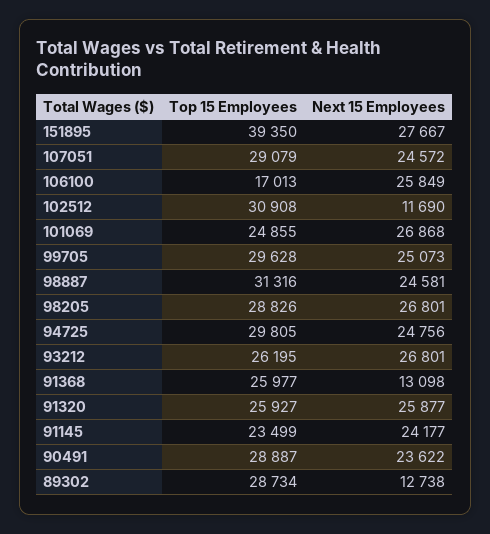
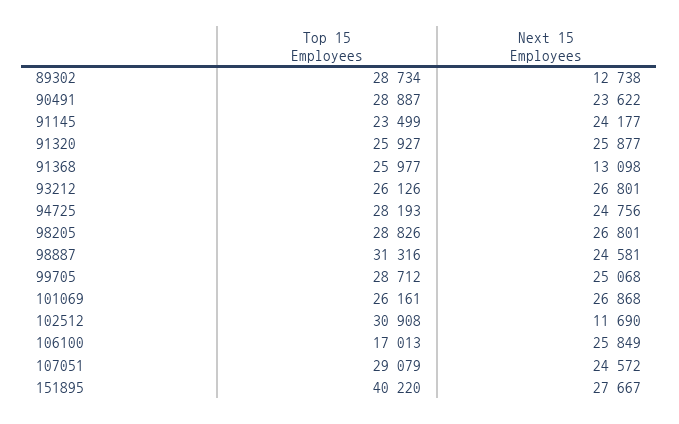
Top 15 Employees, 151895: 39350 -> 40220
Top 15 Employees, 101069: 24855 -> 26161
Top 15 Employees, 99705: 29628 -> 28712
Next 15 Employees, 99705: 25073 -> 25068
Top 15 Employees, 94725: 29805 -> 28193
Top 15 Employees, 93212: 26195 -> 26126

